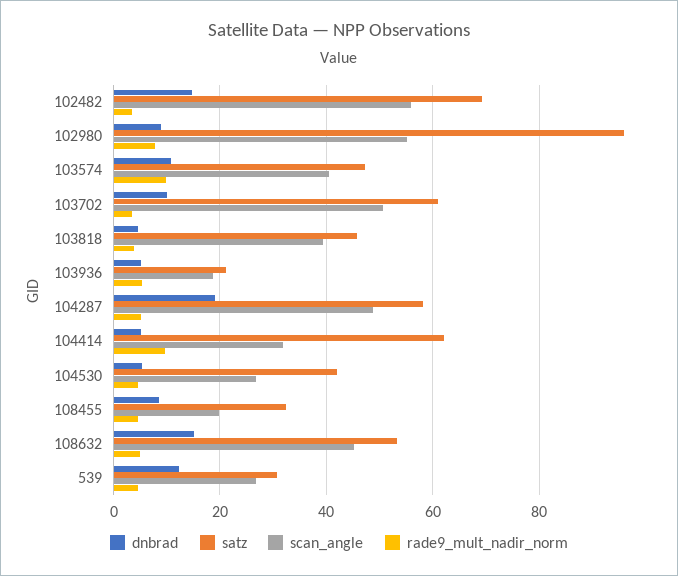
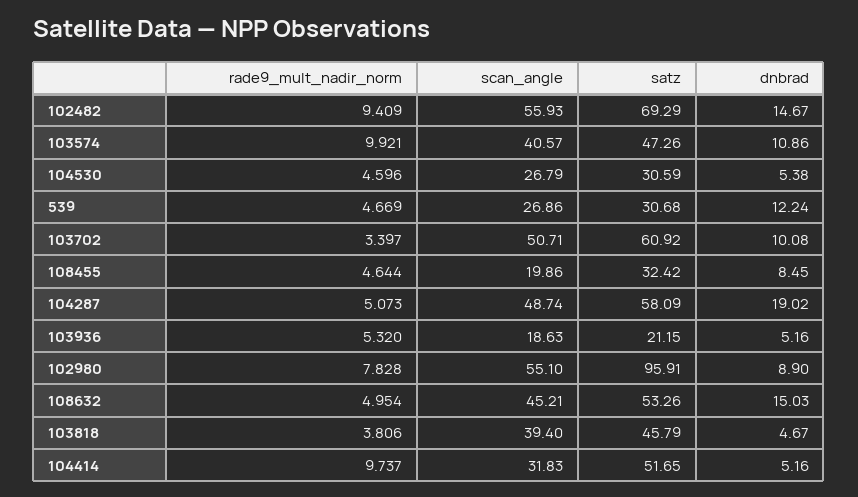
rade9_mult_nadir_norm, 102482: 4 -> 9.409
satz, 104414: 62 -> 51.65
satz, 104530: 42 -> 30.59

